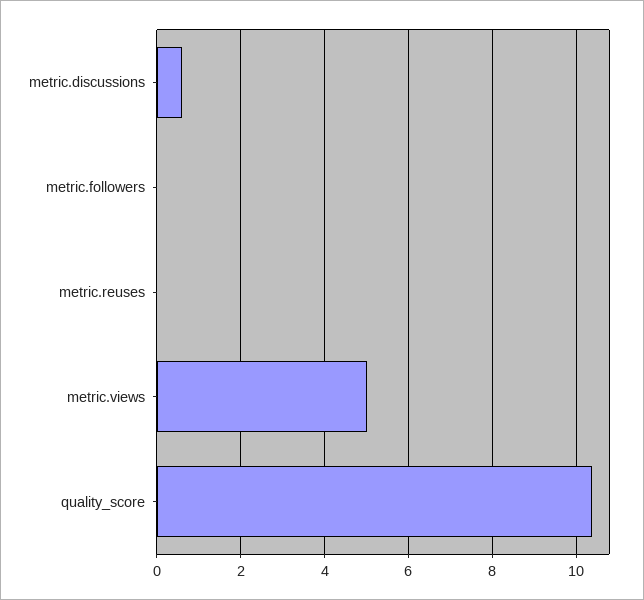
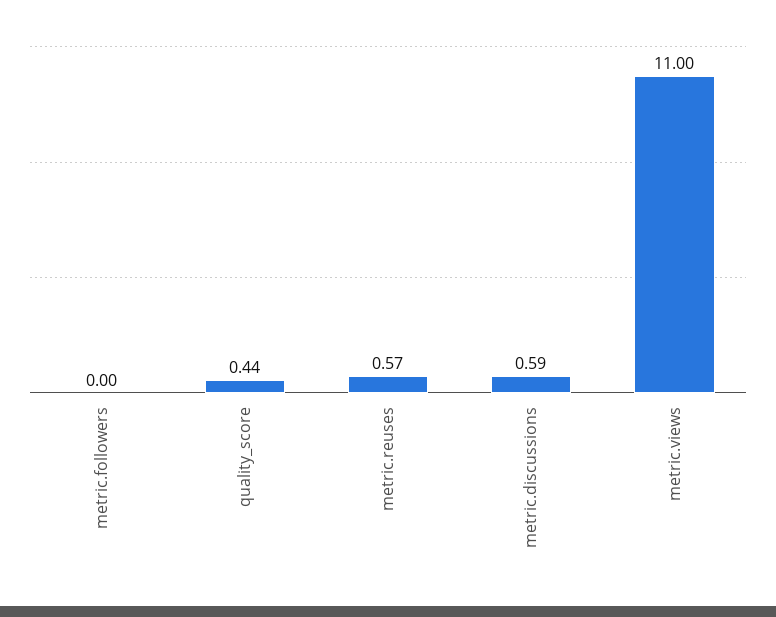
metric.reuses: 0 -> 0.57
metric.views: 5 -> 11
quality_score: 10.4 -> 0.44

